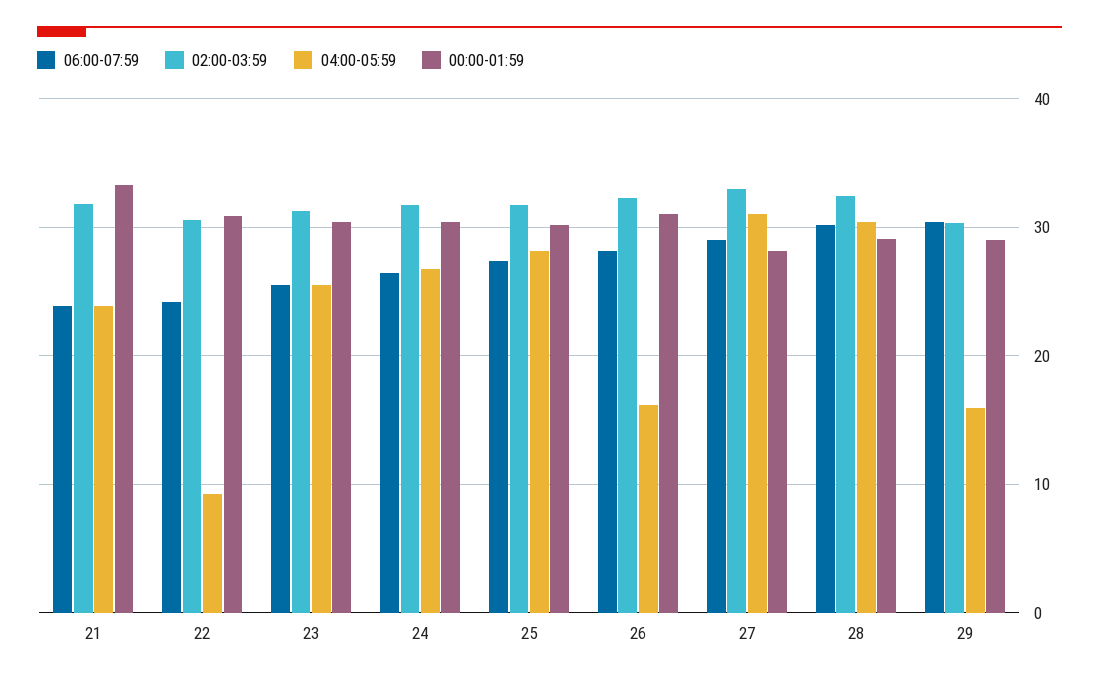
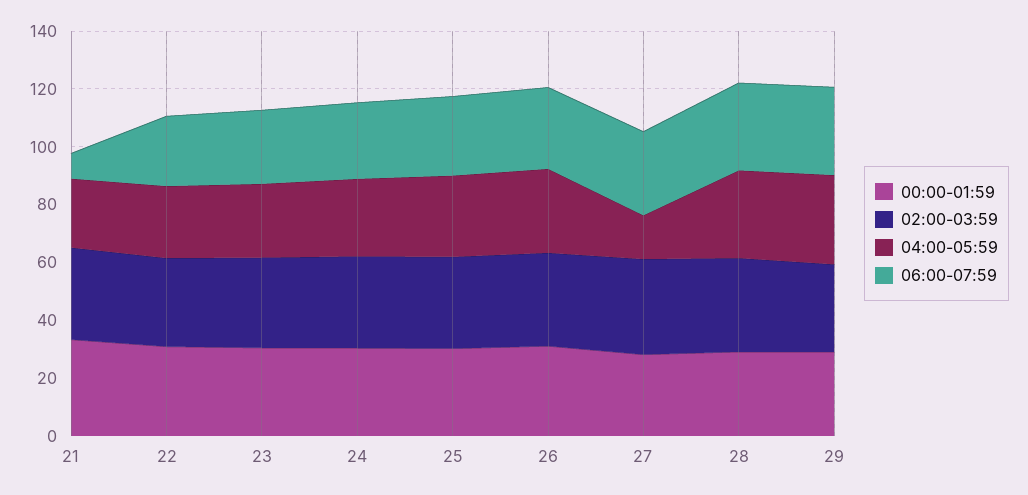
06:00-07:59, 21: 24 -> 10
04:00-05:59, 22: 9 -> 25
04:00-05:59, 26: 16 -> 30
04:00-05:59, 27: 31 -> 15
04:00-05:59, 29: 16 -> 30

